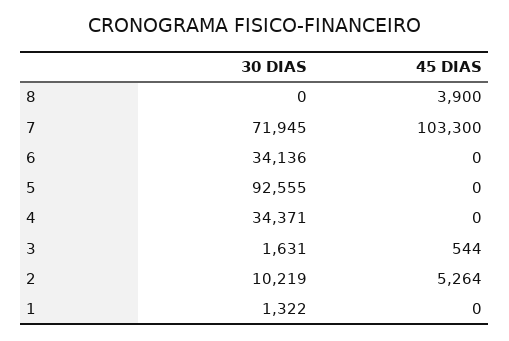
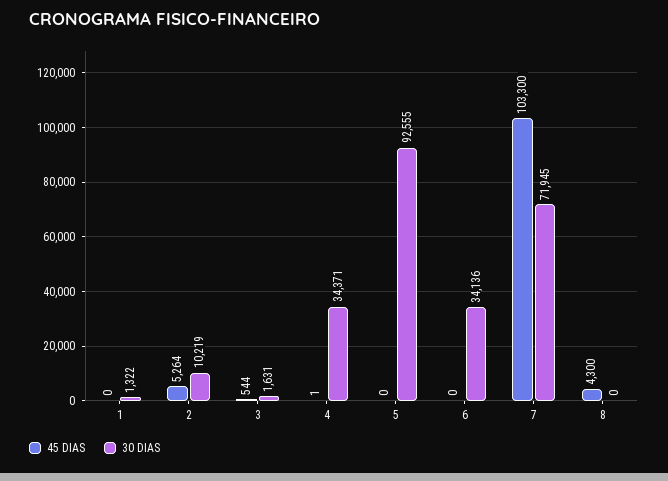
45 DIAS, 8: 3900 -> 4300
45 DIAS, 4: 0 -> 1

